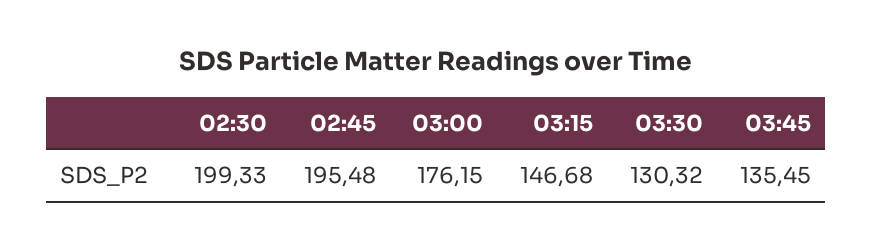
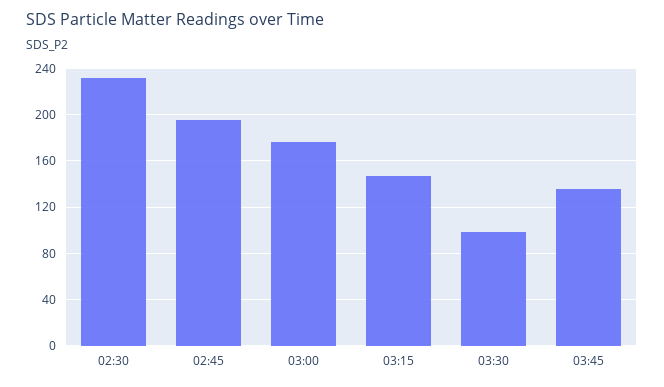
02:30: 199.33 -> 230
03:30: 130.32 -> 100

